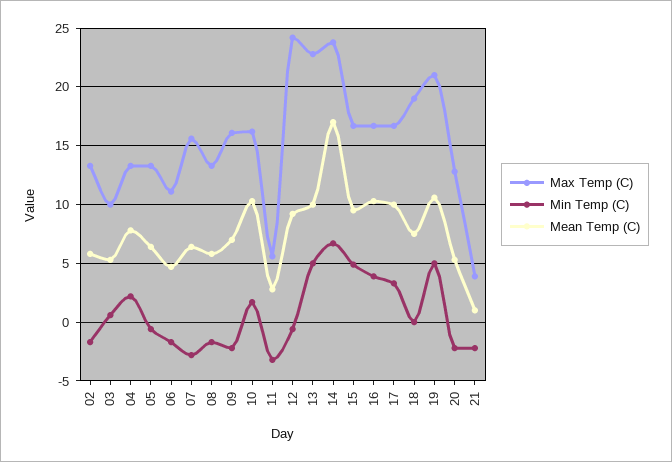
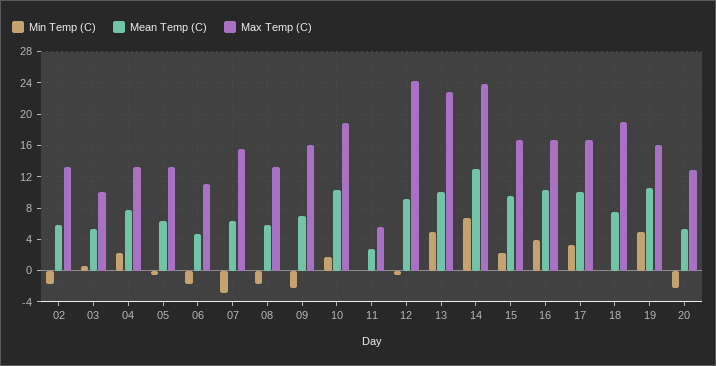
Max Temp (C), 10: 16 -> 19
Min Temp (C), 11: -3 -> 0
Mean Temp (C), 14: 17 -> 13
Min Temp (C), 15: 5 -> 2
Max Temp (C), 19: 21 -> 16
Max Temp (C), 21: 4 -> none
Min Temp (C), 21: -2 -> none
Mean Temp (C), 21: 1 -> none

